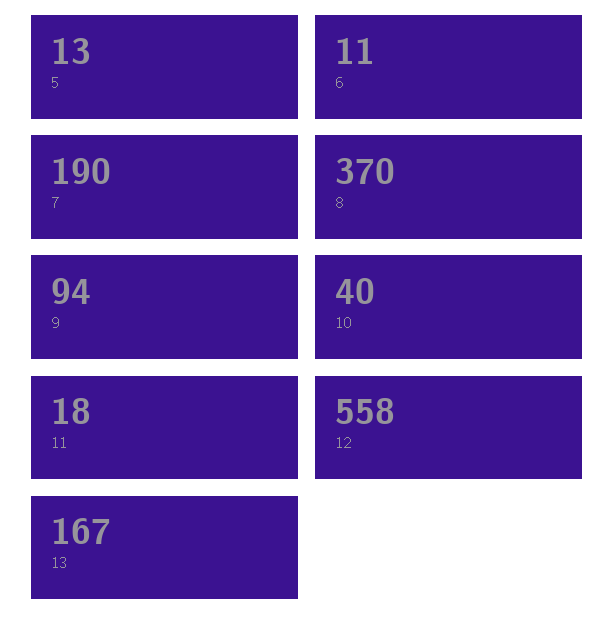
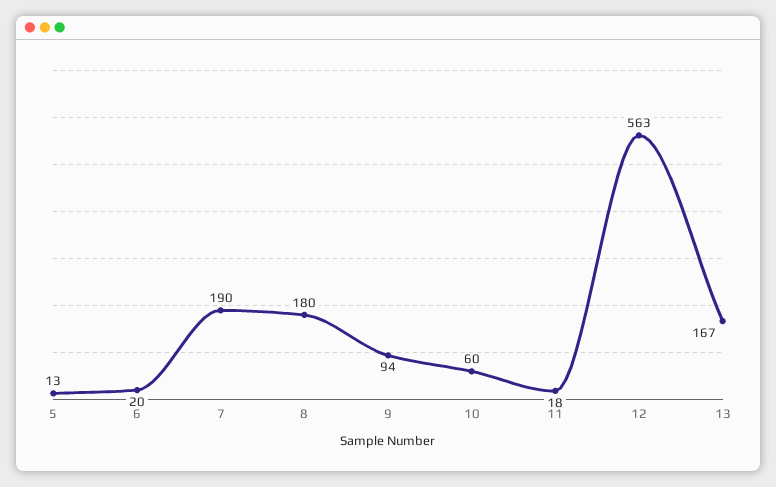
6: 11 -> 20
8: 370 -> 180
10: 40 -> 60
12: 558 -> 563

